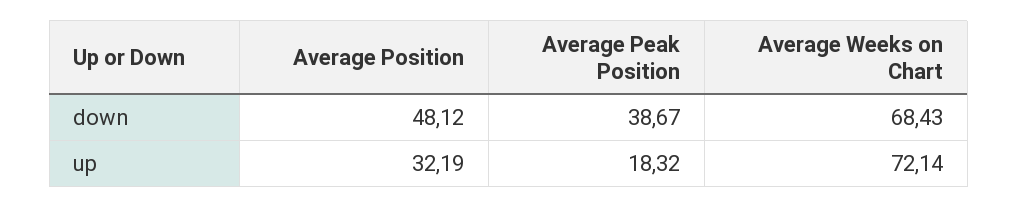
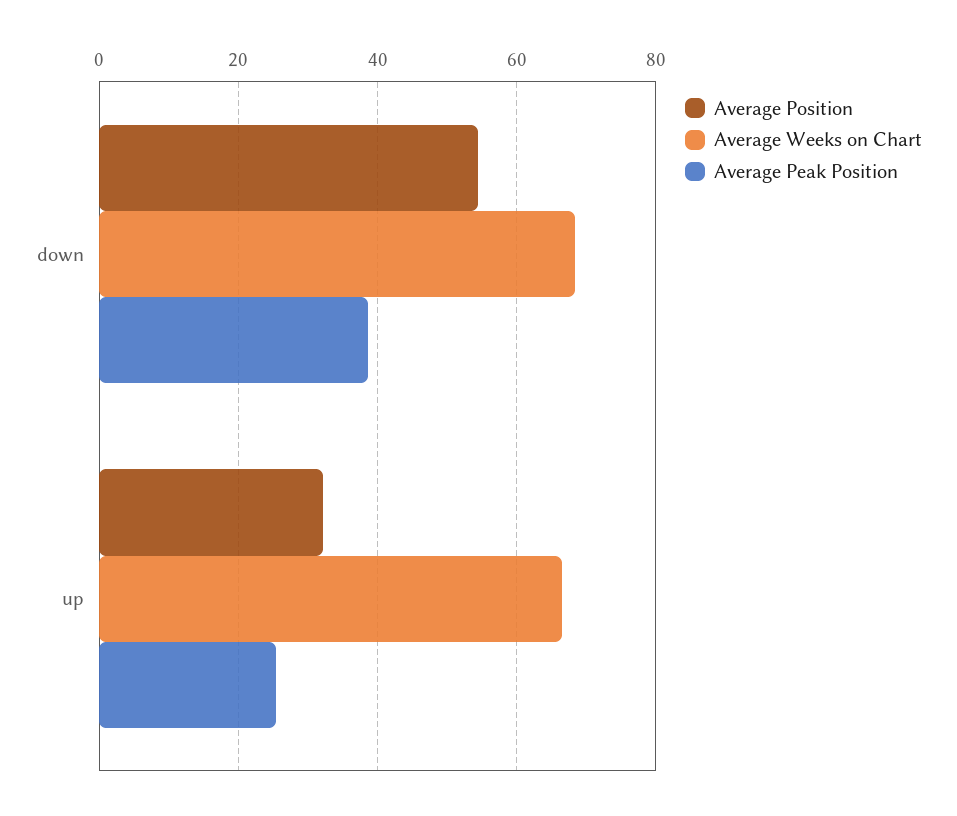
Average Position, down: 48.12 -> 54
Average Peak Position, up: 18.32 -> 26
Average Weeks on Chart, up: 72.14 -> 66

